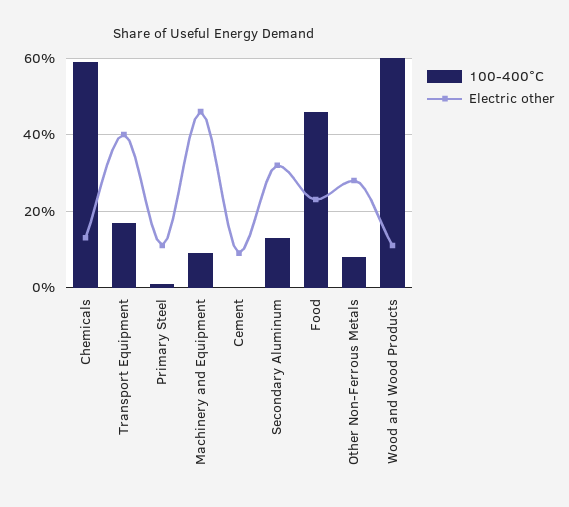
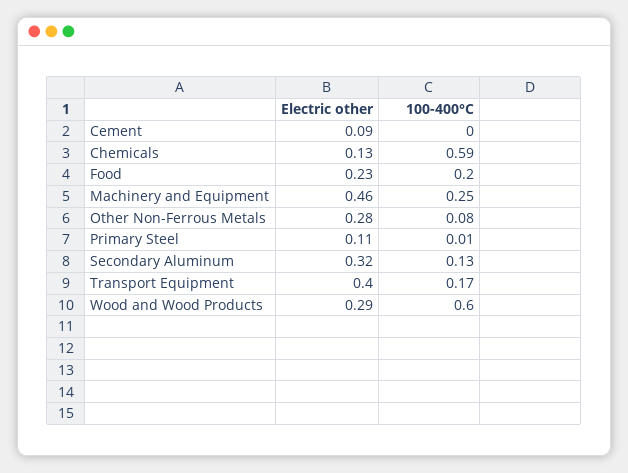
100-400°C, Machinery and Equipment: 0.1 -> 0.25
100-400°C, Food: 0.45 -> 0.2
Electric other, Wood and Wood Products: 0.1 -> 0.29

